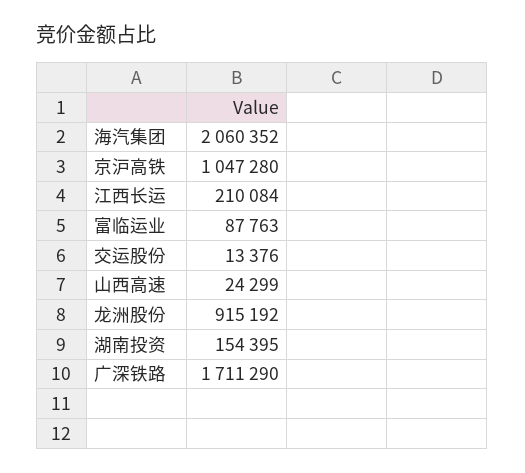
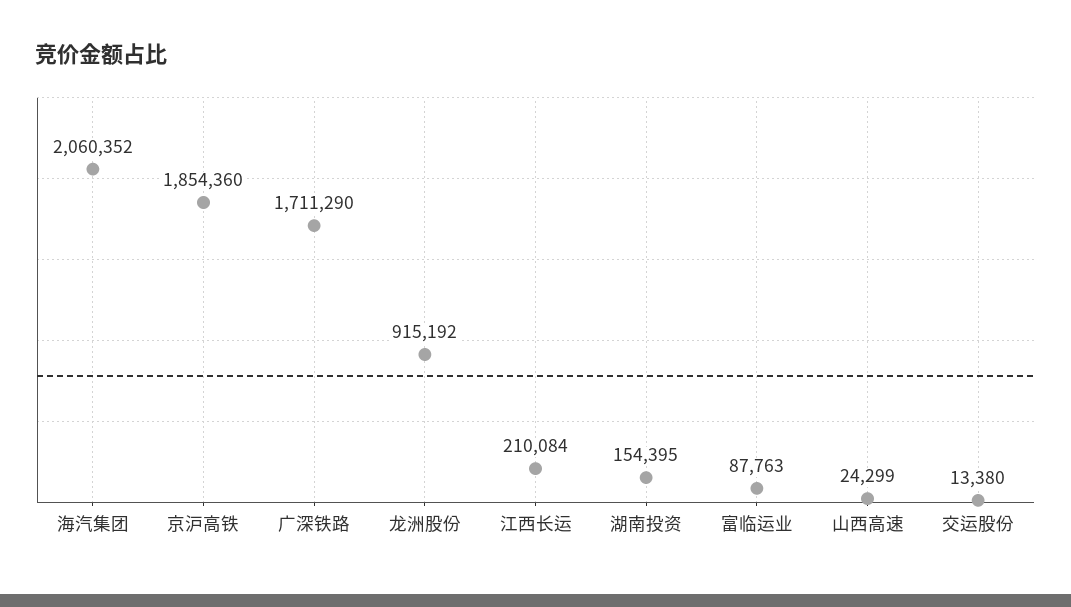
京沪高铁: 1047280 -> 1854360
交运股份: 13376 -> 13380

